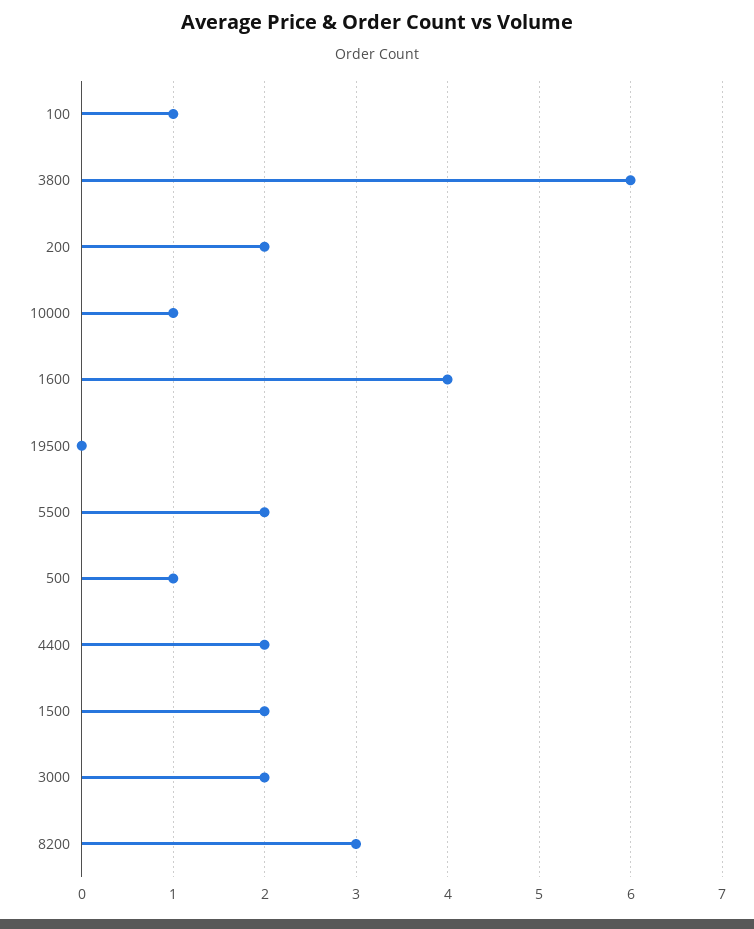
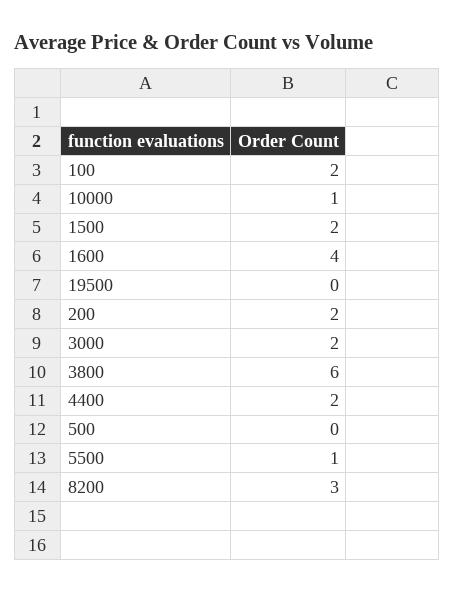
100: 1 -> 2
5500: 2 -> 1
500: 1 -> 0

